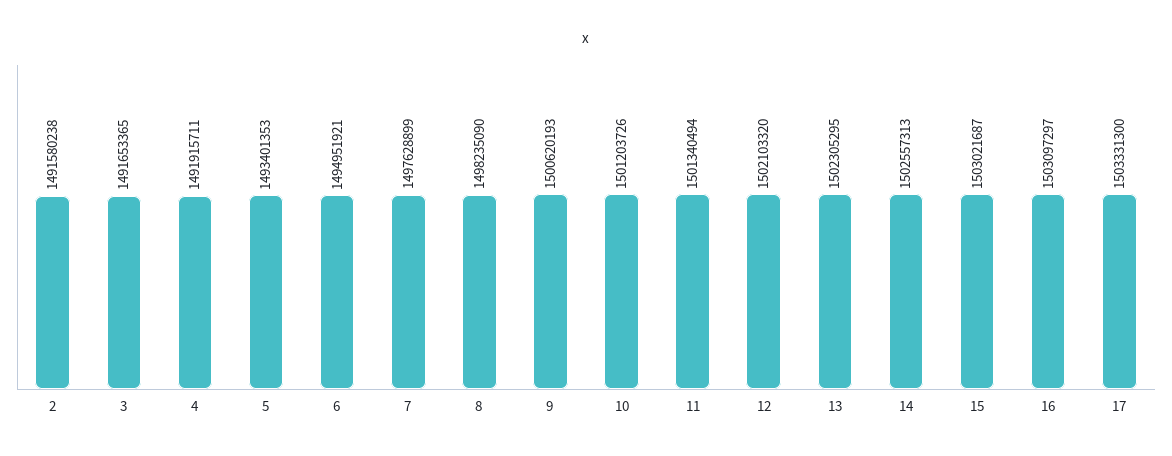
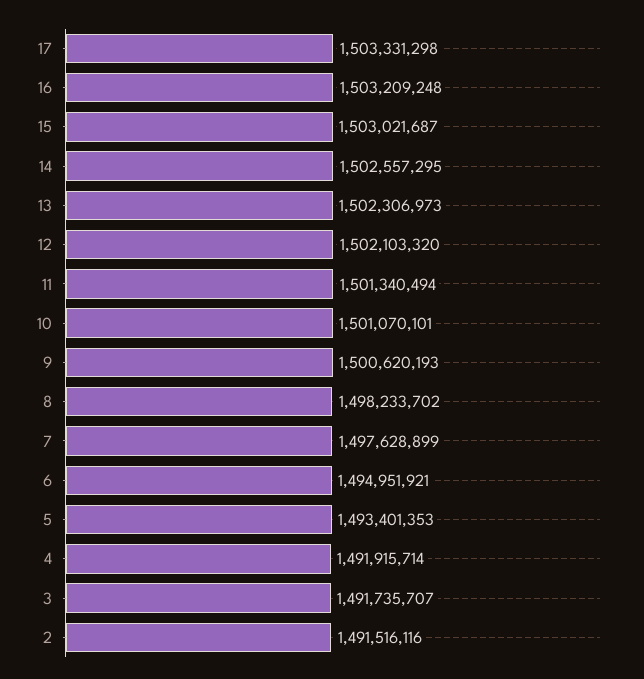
2: 1491580238 -> 1491516116
3: 1491653365 -> 1491735707
4: 1491915711 -> 1491915714
8: 1498235090 -> 1498233702
10: 1501203726 -> 1501070101
13: 1502305295 -> 1502306973
14: 1502557313 -> 1502557295
16: 1503097297 -> 1503209248
17: 1503331300 -> 1503331298

